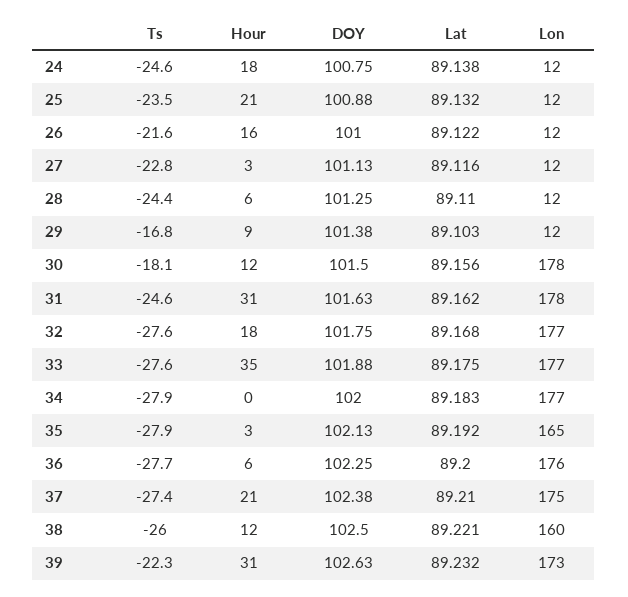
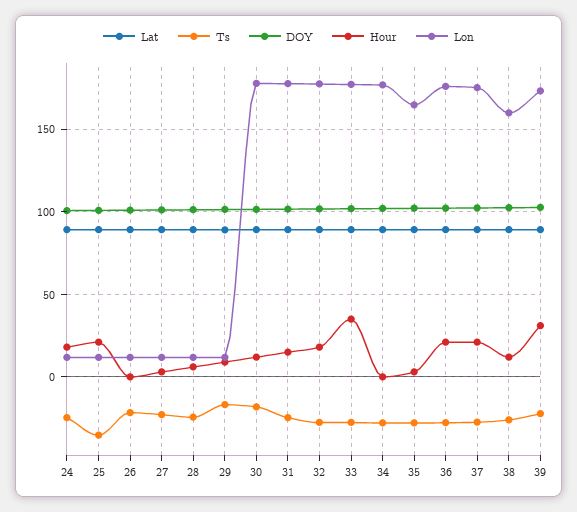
Ts, 25: -23.5 -> -35
Hour, 26: 16 -> 0
Hour, 31: 31 -> 15
Hour, 36: 6 -> 20

